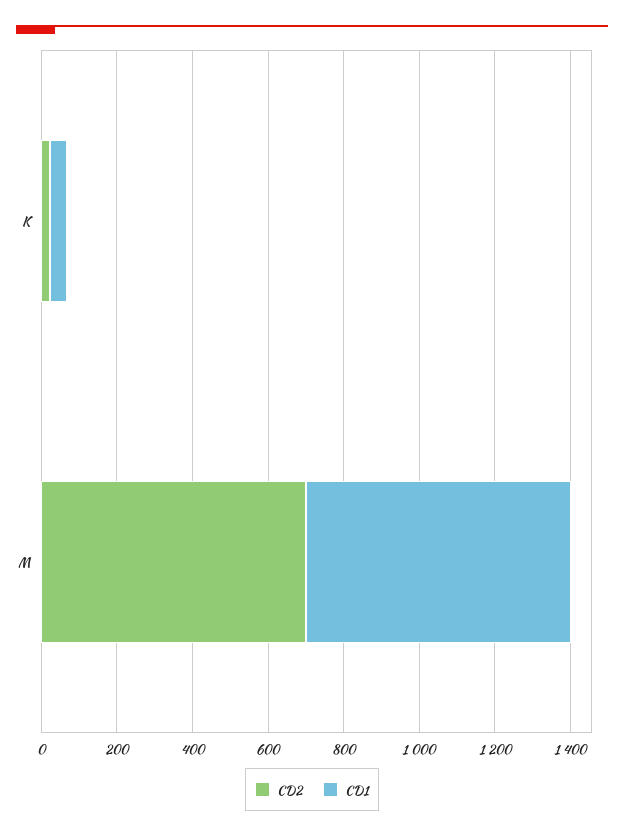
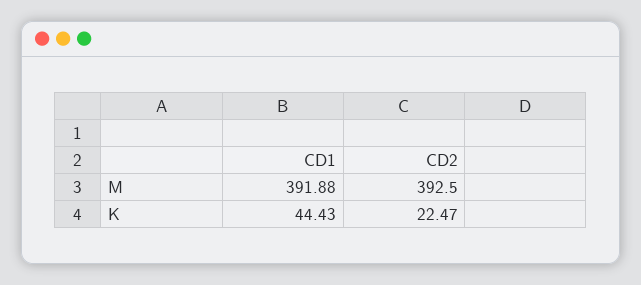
CD2, M: 700 -> 392.5
CD1, M: 700 -> 391.88

